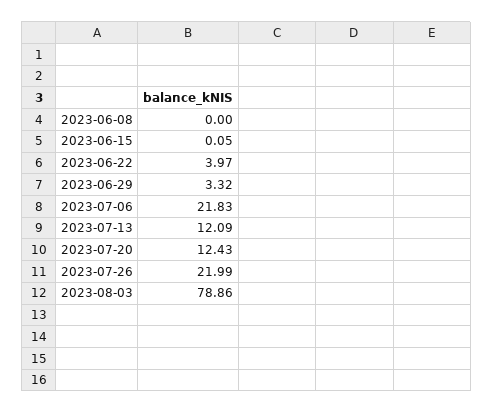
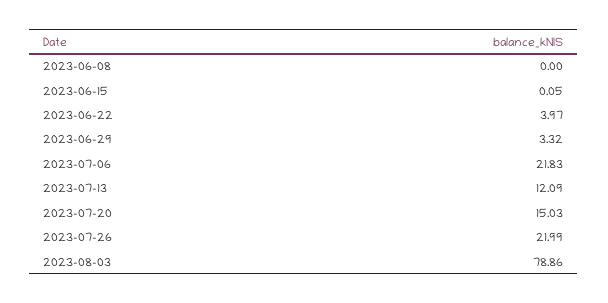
2023-07-20: 12.43 -> 15.03

